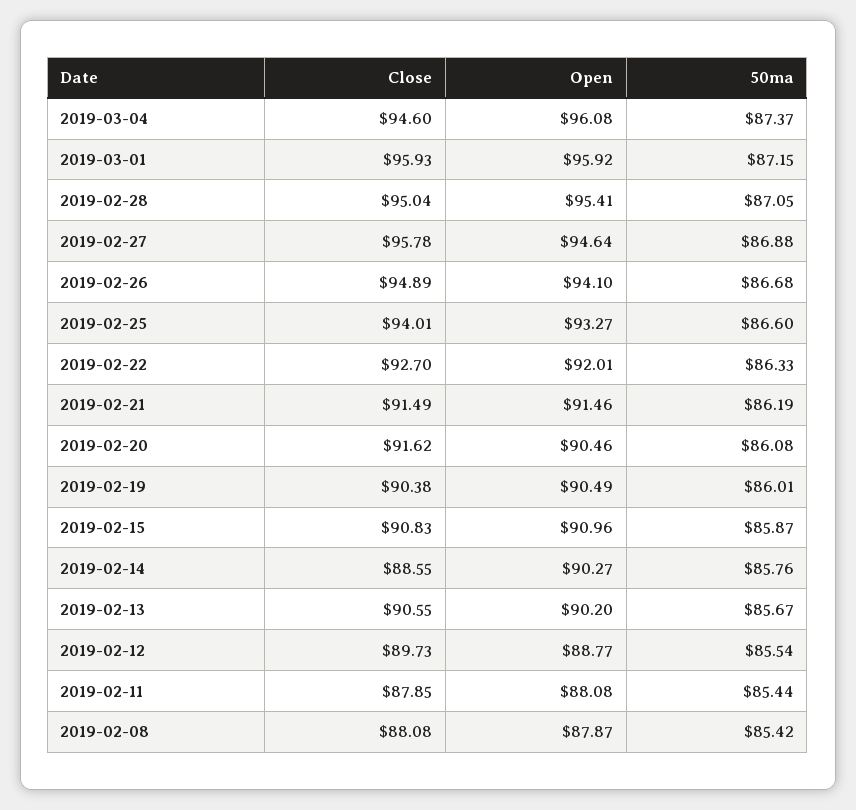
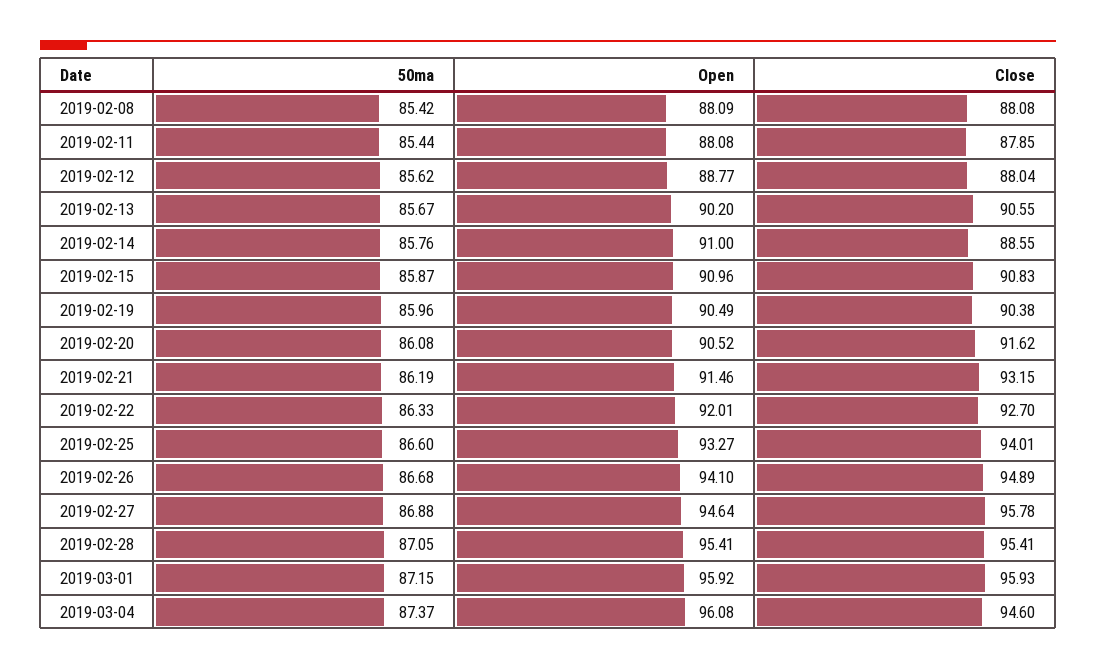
Close, 2019-02-28: 95.04 -> 95.41
Close, 2019-02-21: 91.49 -> 93.15
Open, 2019-02-20: 90.46 -> 90.52
50ma, 2019-02-19: 86.01 -> 85.96
Open, 2019-02-14: 90.27 -> 91
Close, 2019-02-12: 89.73 -> 88.04
50ma, 2019-02-12: 85.54 -> 85.62
Open, 2019-02-08: 87.87 -> 88.09

